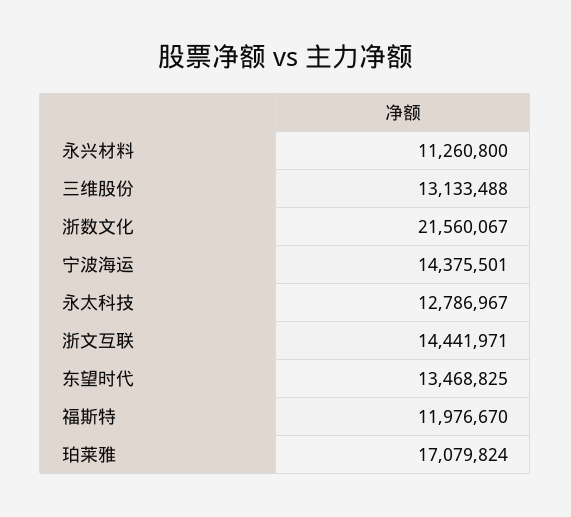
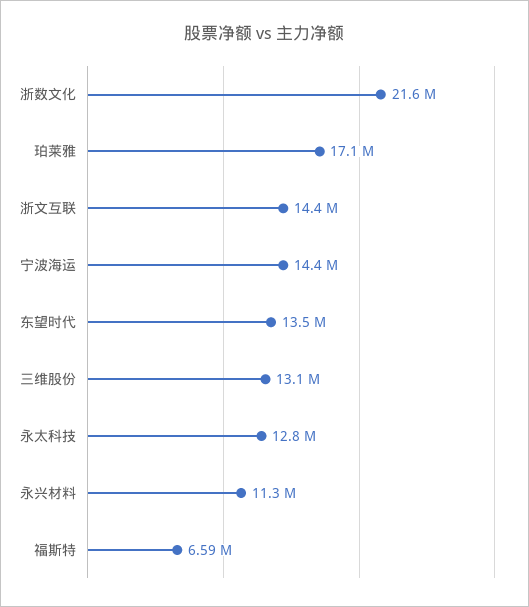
福斯特: 11976670 -> 6590000

